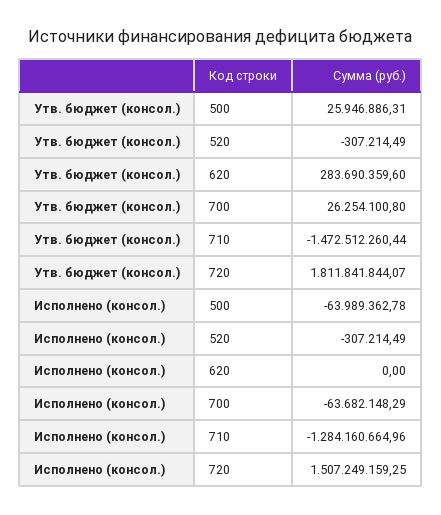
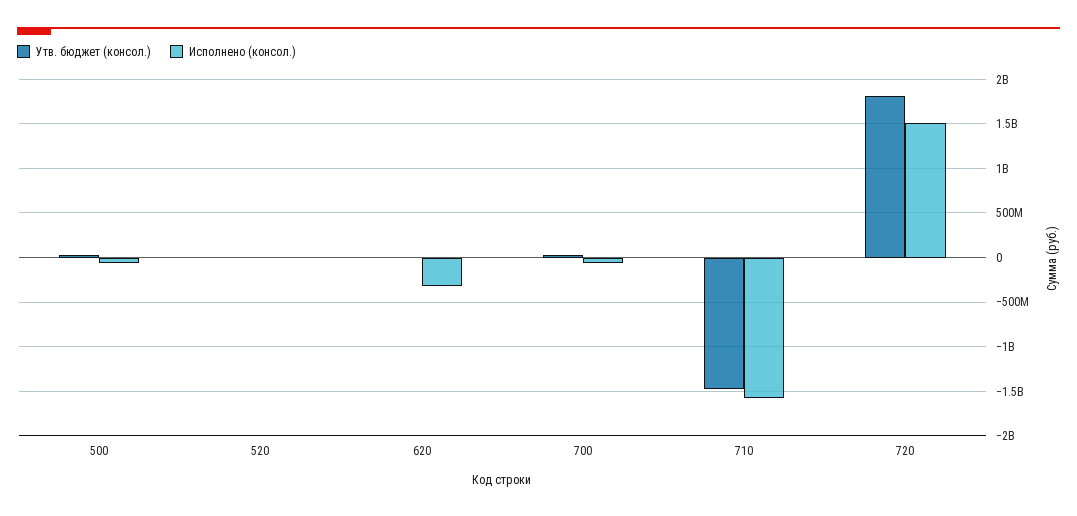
Утв. бюджет (консол.), 620: 283690359.6 -> 0
Исполнено (консол.), 620: 0 -> -300000000
Исполнено (консол.), 710: -1284160664.96 -> -1600000000

